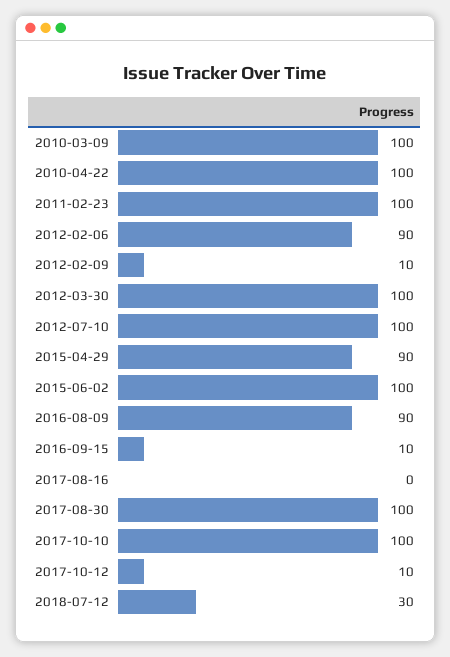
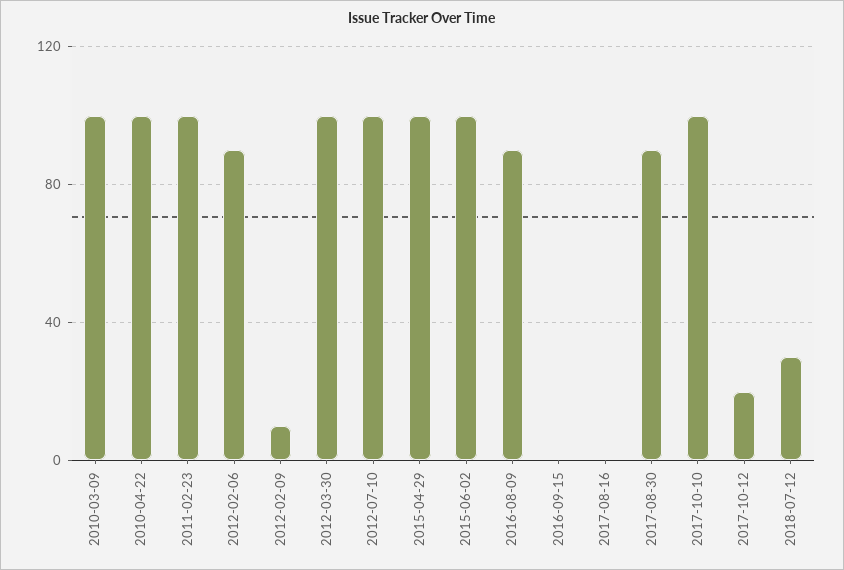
2015-04-29: 90 -> 100
2016-09-15: 10 -> 0
2017-08-30: 100 -> 90
2017-10-12: 10 -> 20

